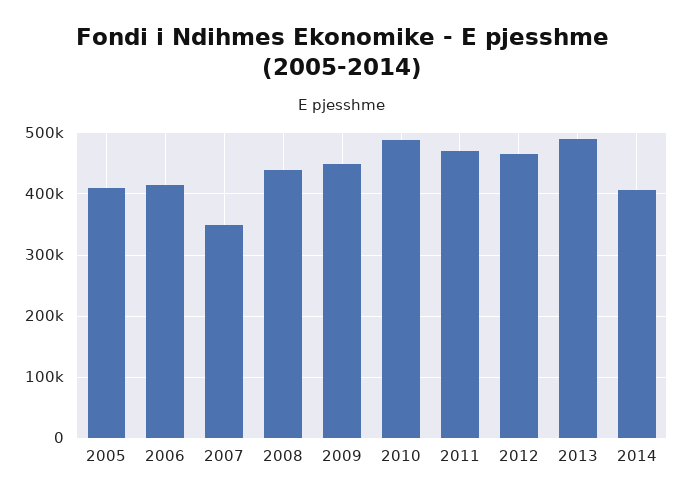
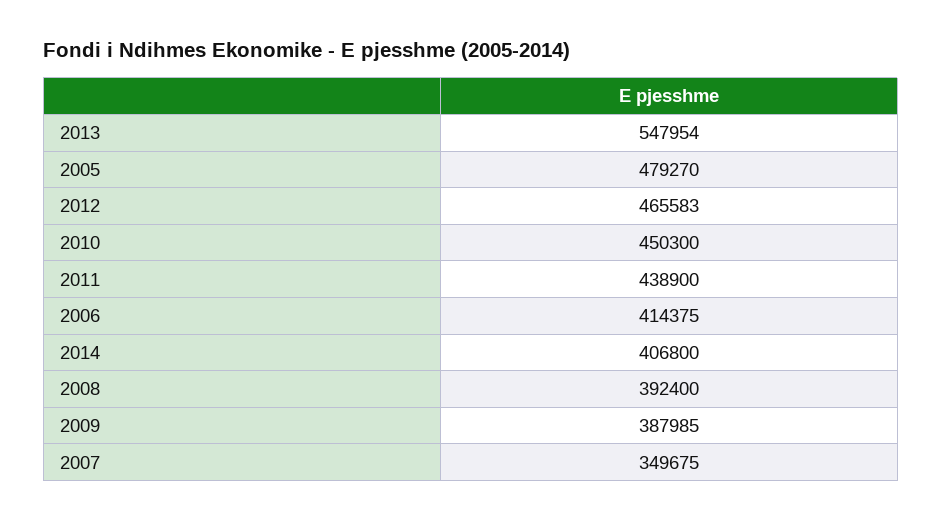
2005: 410000 -> 479270
2008: 440000 -> 392400
2009: 450000 -> 387985
2010: 490000 -> 450300
2011: 470000 -> 438900
2013: 490000 -> 547954

